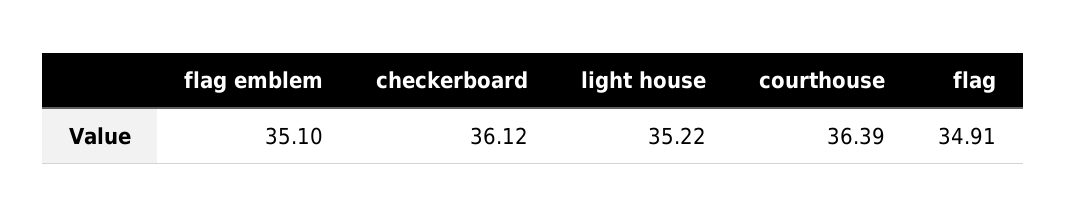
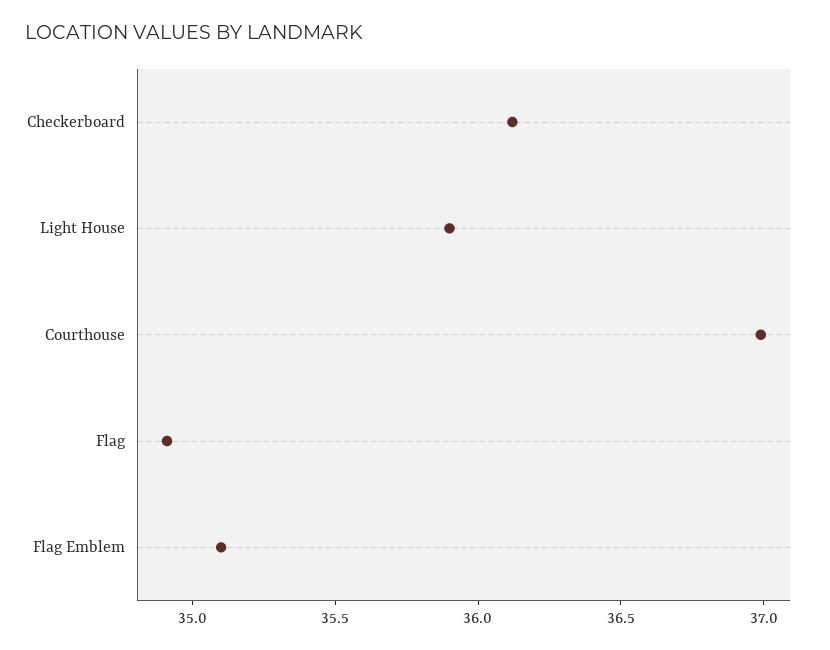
light house: 35.22 -> 35.9
courthouse: 36.39 -> 37

